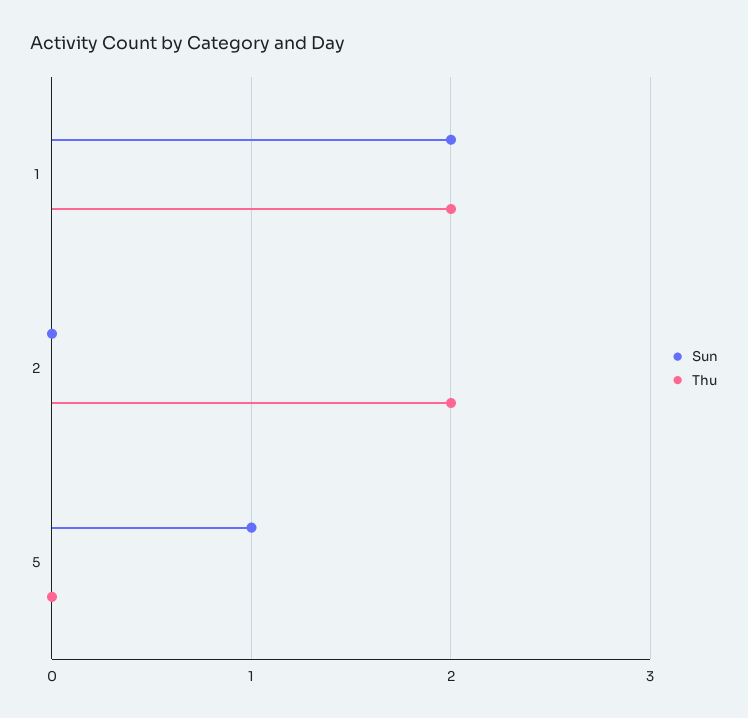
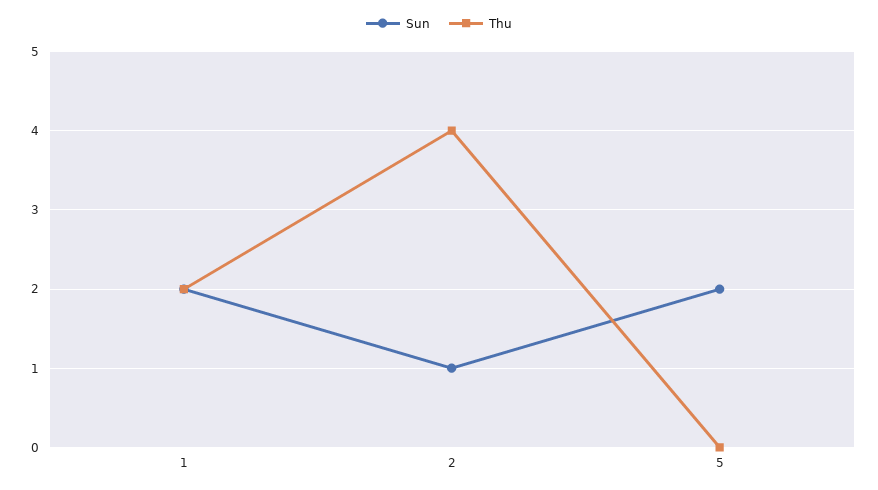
Sun, 2: 0 -> 1
Thu, 2: 2 -> 4
Sun, 5: 1 -> 2

